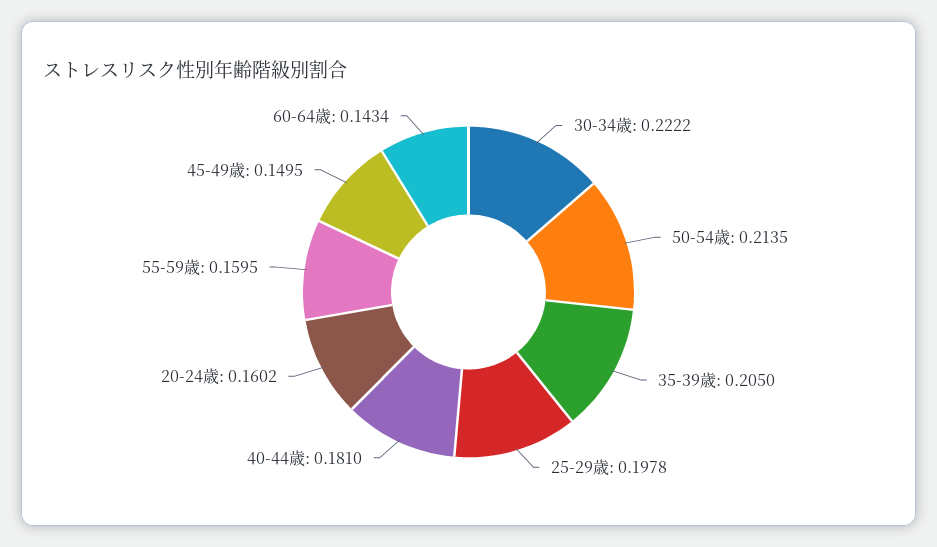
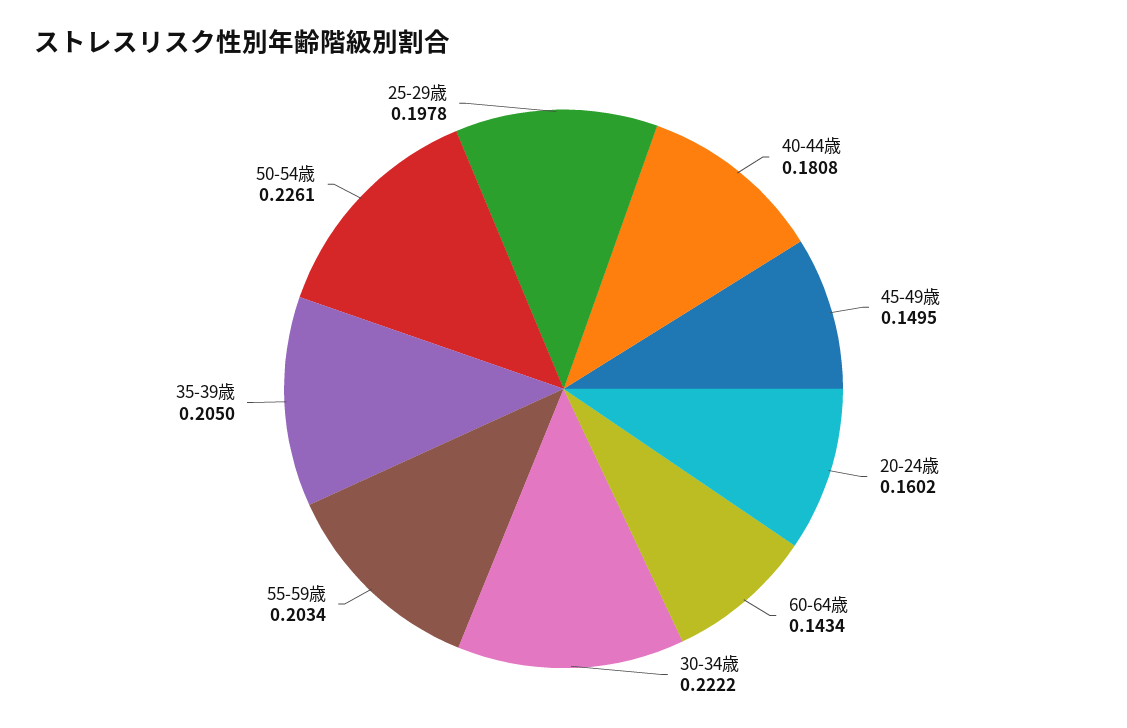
50-54歳: 0.2135 -> 0.2261
40-44歳: 0.181 -> 0.1808
55-59歳: 0.1595 -> 0.2034

